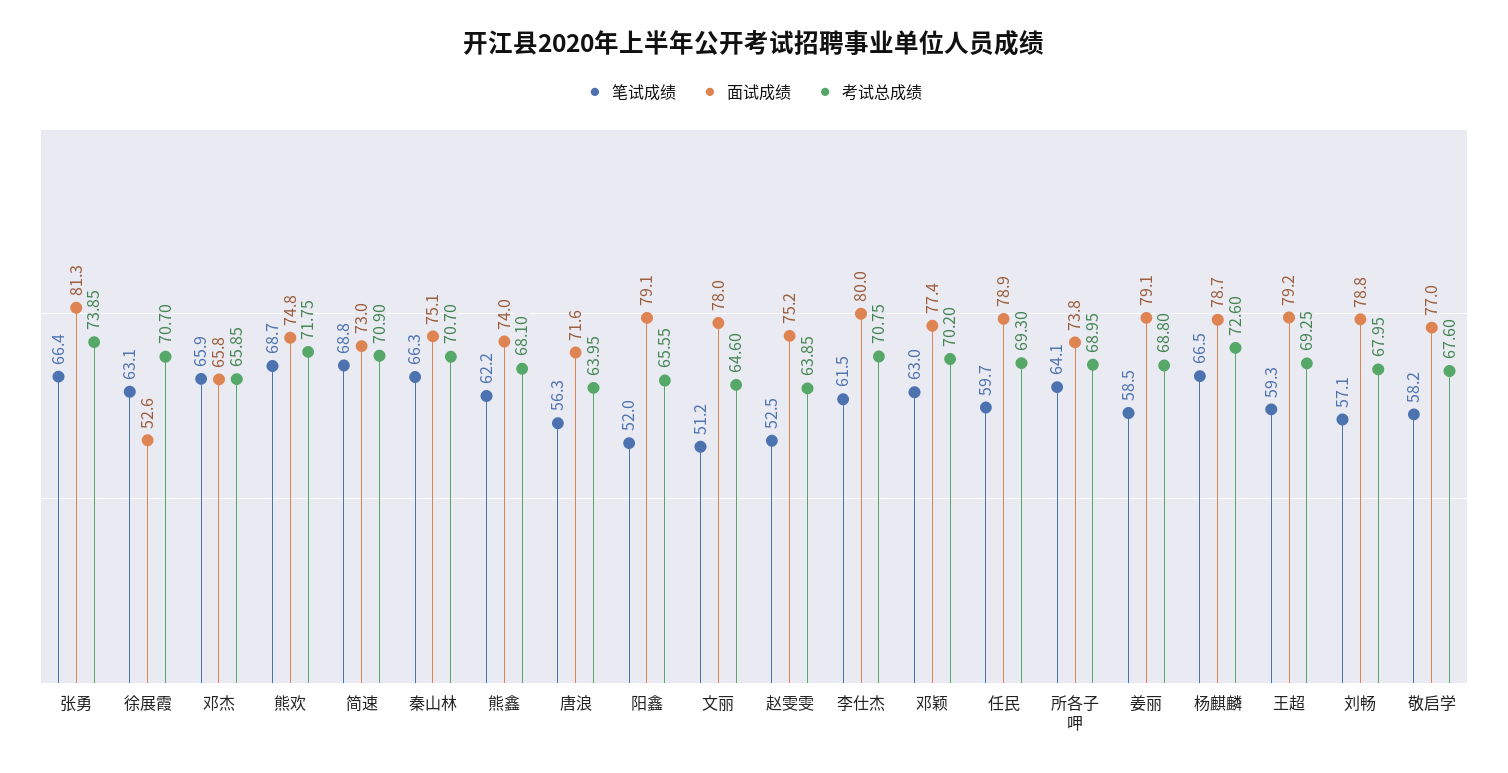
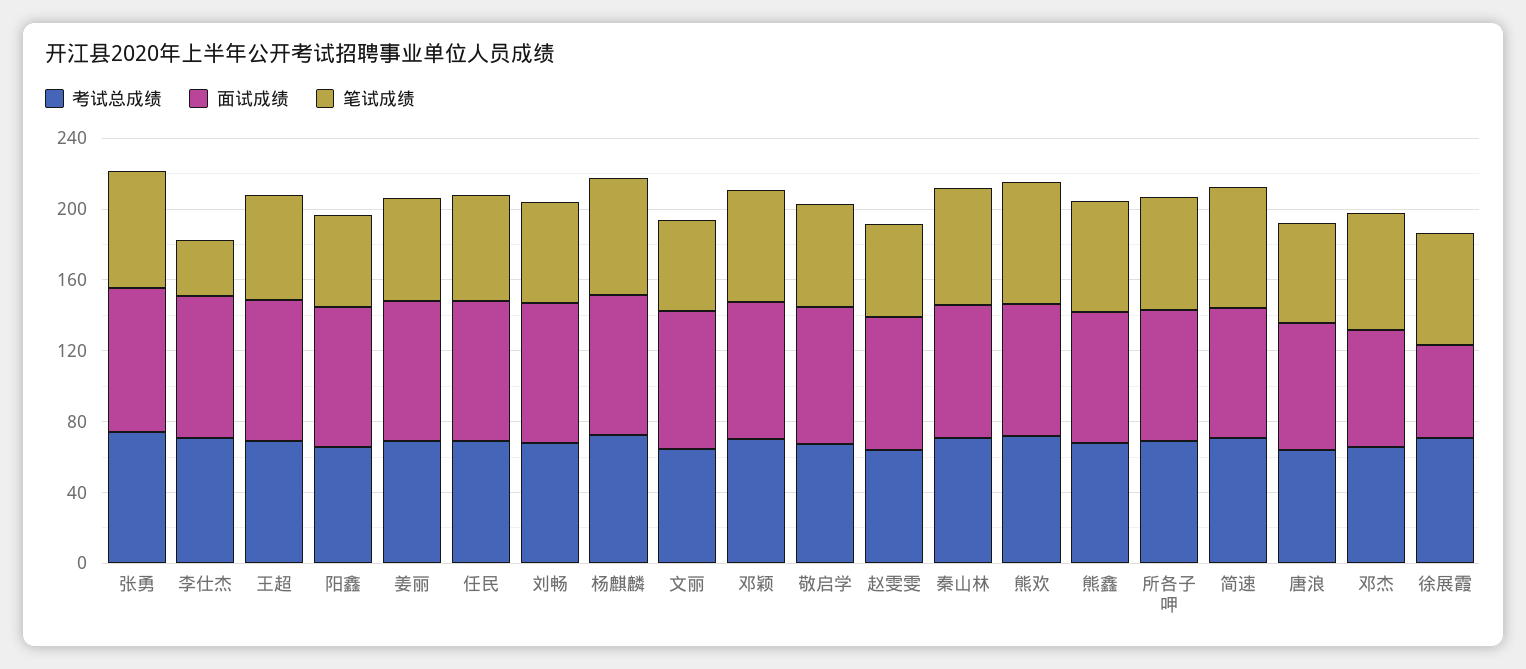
笔试成绩, 李仕杰: 61.5 -> 30

